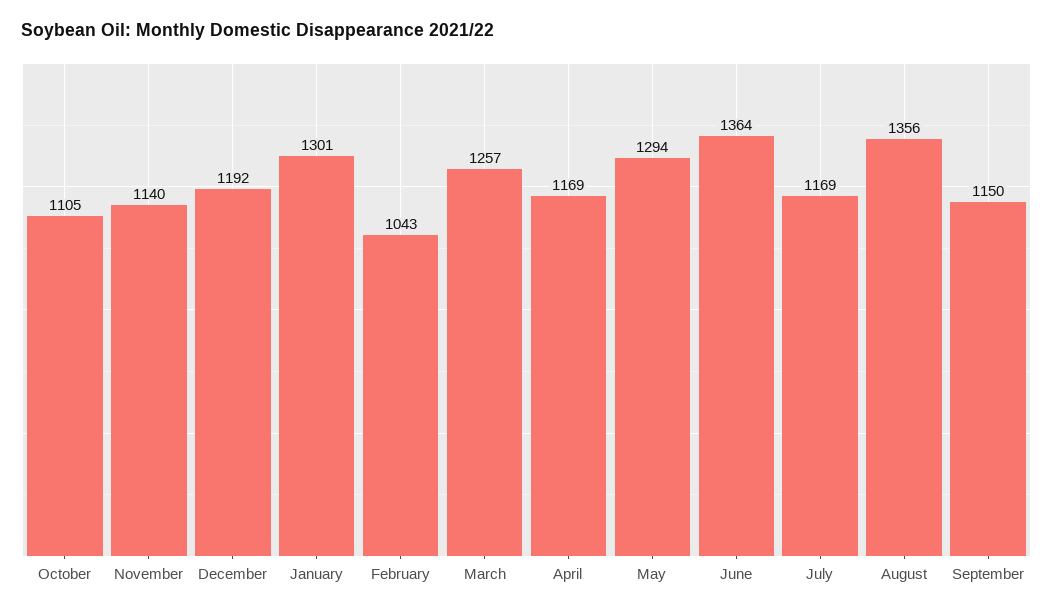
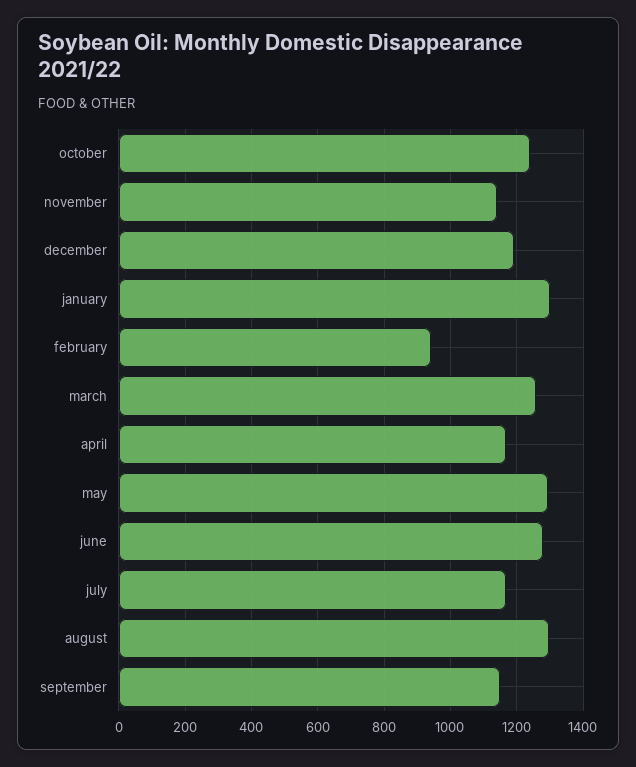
October: 1105 -> 1240
February: 1043 -> 940
June: 1364 -> 1280
August: 1356 -> 1300

